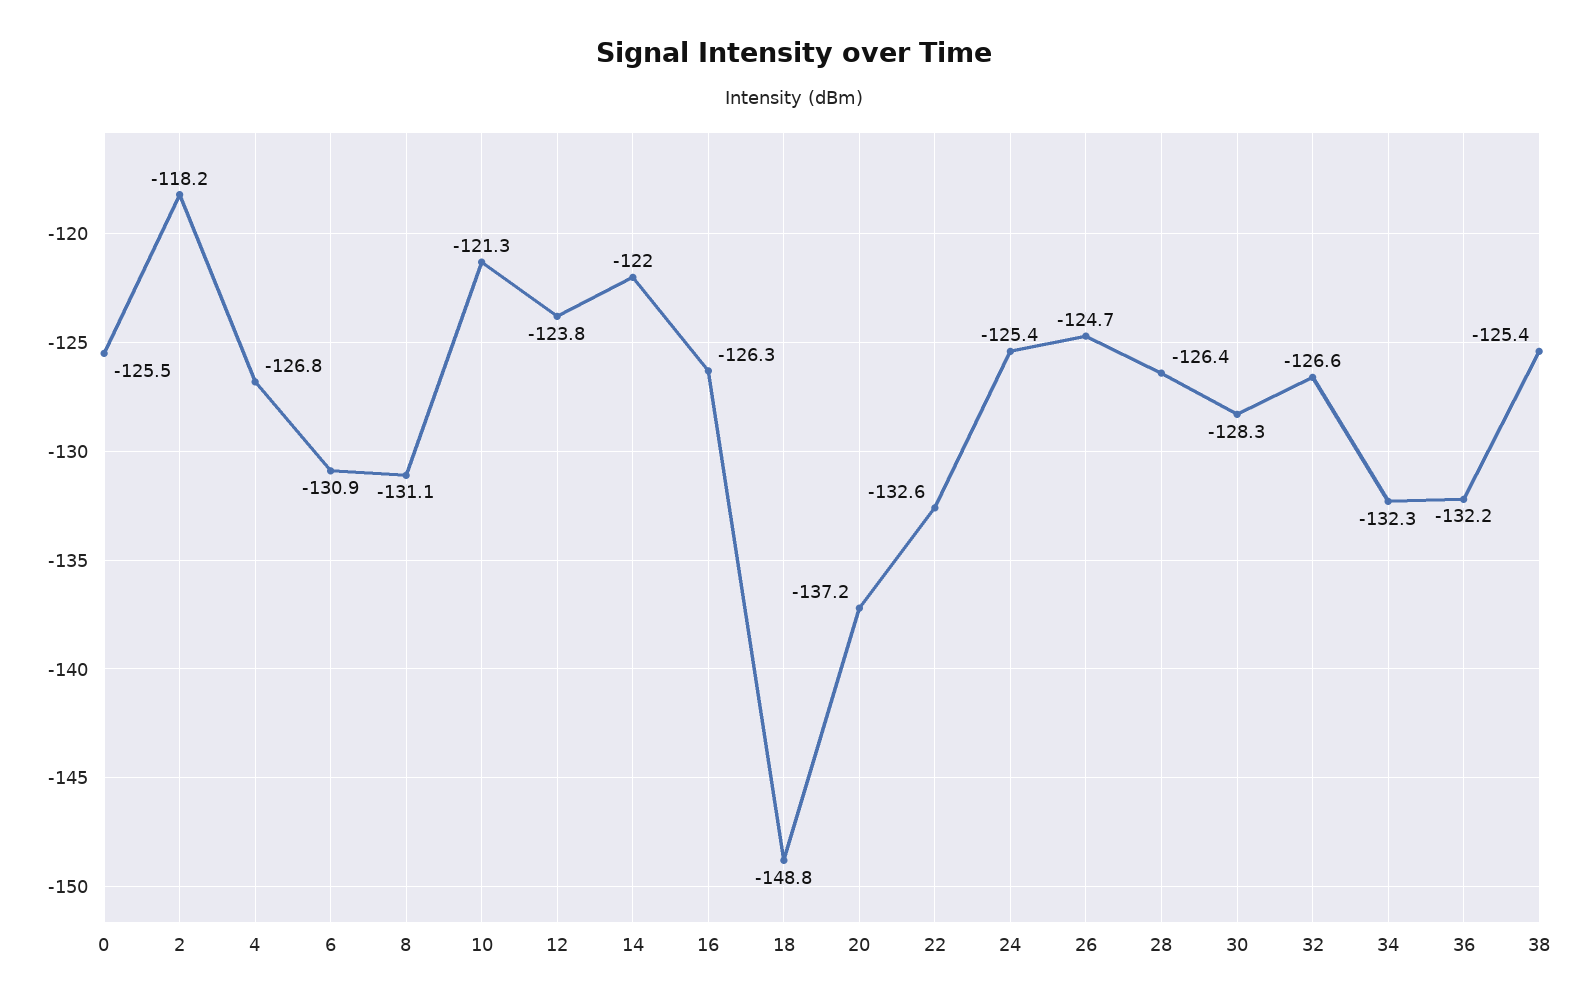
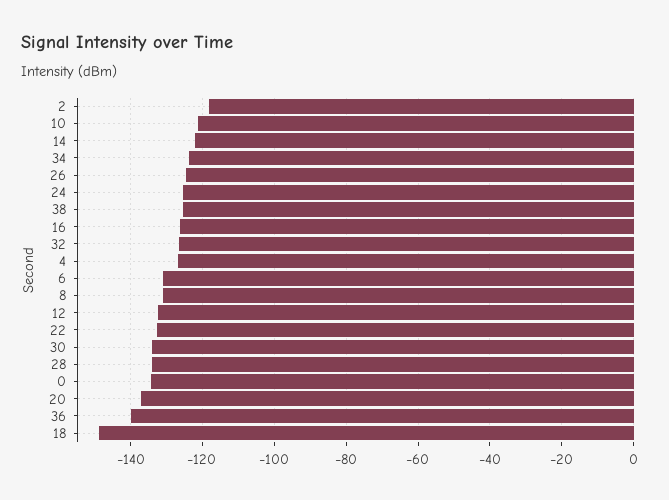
0: -125.5 -> -134
12: -123.8 -> -132
28: -126.4 -> -134
30: -128.3 -> -134
34: -132.3 -> -124
36: -132.2 -> -140

